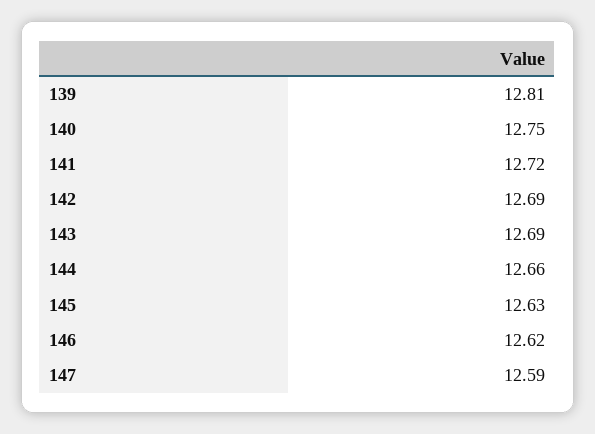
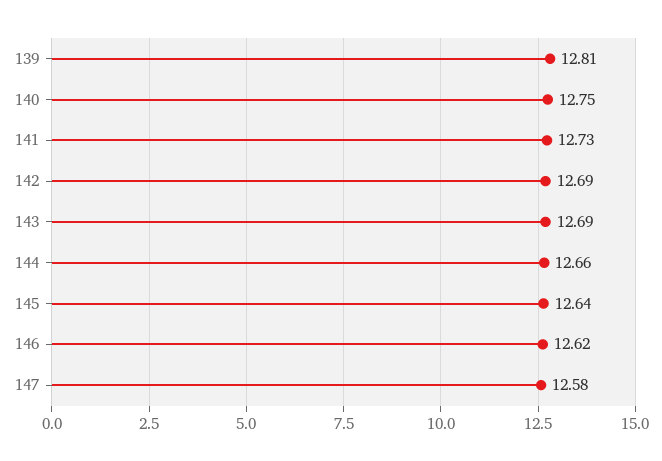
141: 12.72 -> 12.73
145: 12.63 -> 12.64
147: 12.59 -> 12.58

